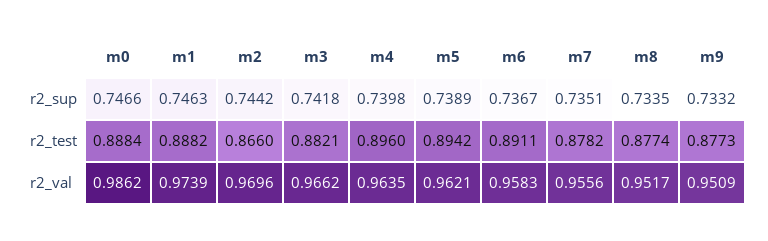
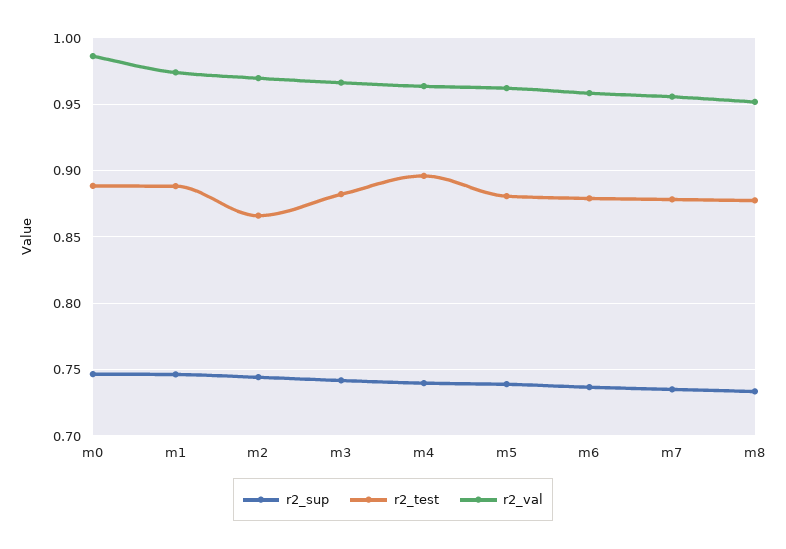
r2_sup, m9: 0.7332 -> none
r2_test, m5: 0.8942 -> 0.88
r2_test, m6: 0.8911 -> 0.88
r2_test, m9: 0.8773 -> none
r2_val, m9: 0.9509 -> none

